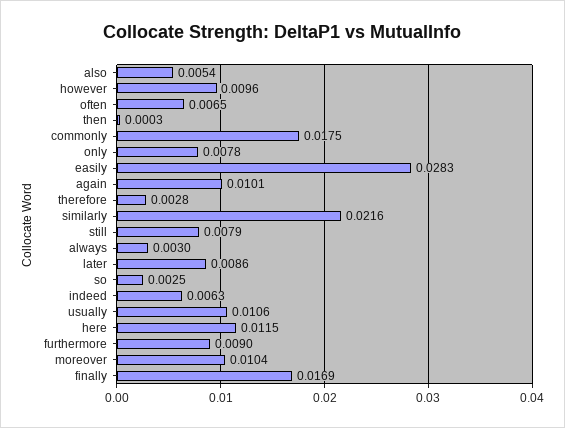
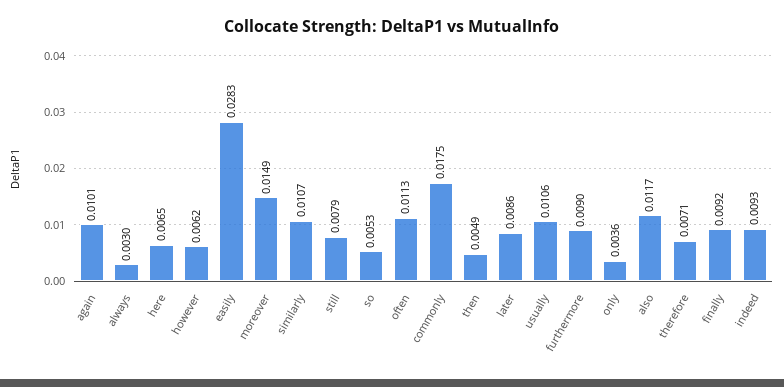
also: 0.0054 -> 0.0117
however: 0.0096 -> 0.0062
often: 0.0065 -> 0.0113
then: 0.0003 -> 0.0049
only: 0.0078 -> 0.0036
therefore: 0.0028 -> 0.0071
similarly: 0.0216 -> 0.0107
so: 0.0025 -> 0.0053
indeed: 0.0063 -> 0.0093
here: 0.0115 -> 0.0065
moreover: 0.0104 -> 0.0149
finally: 0.0169 -> 0.0092

